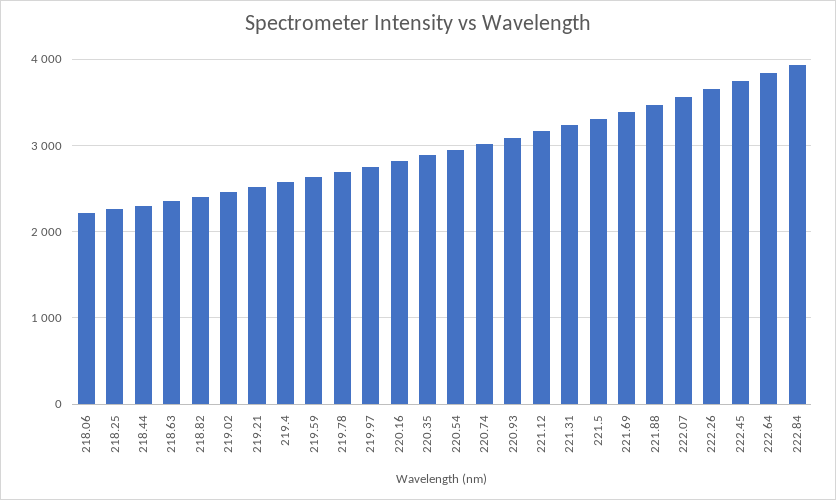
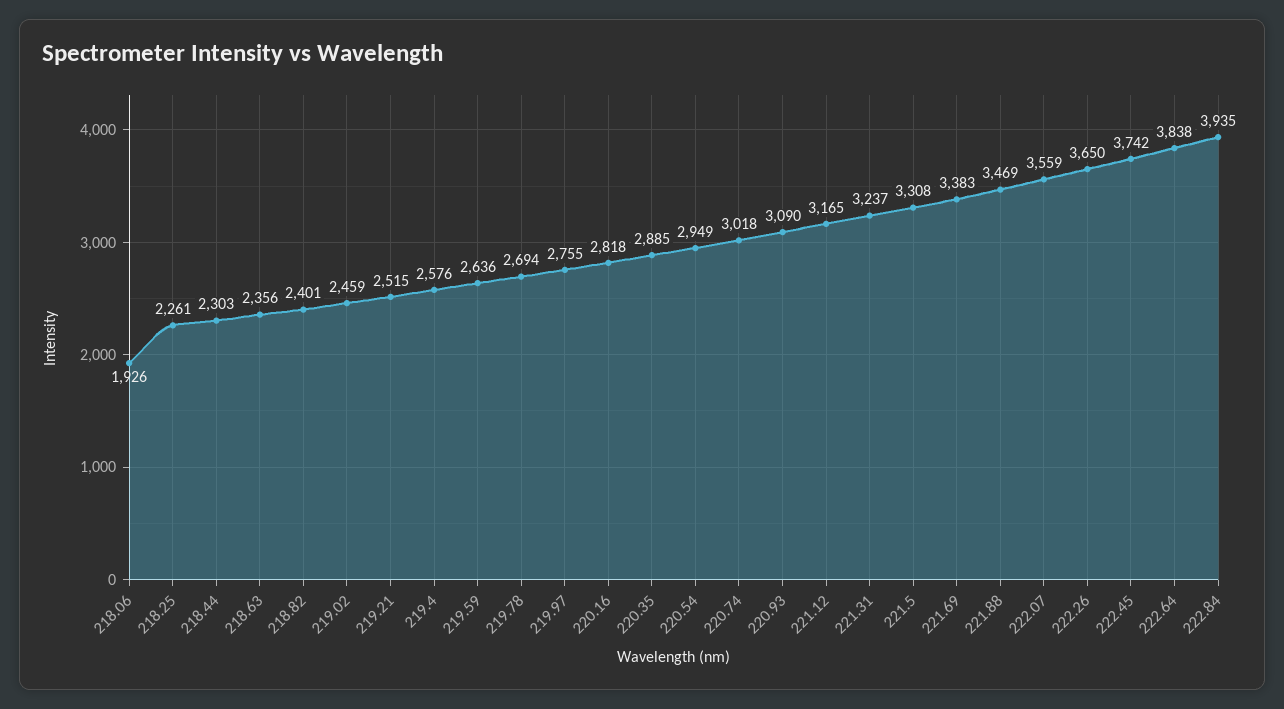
218.06: 2200 -> 1926

